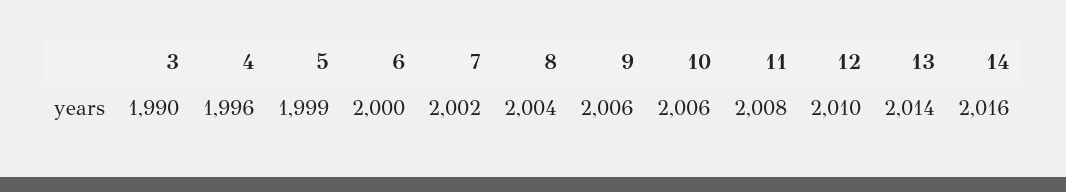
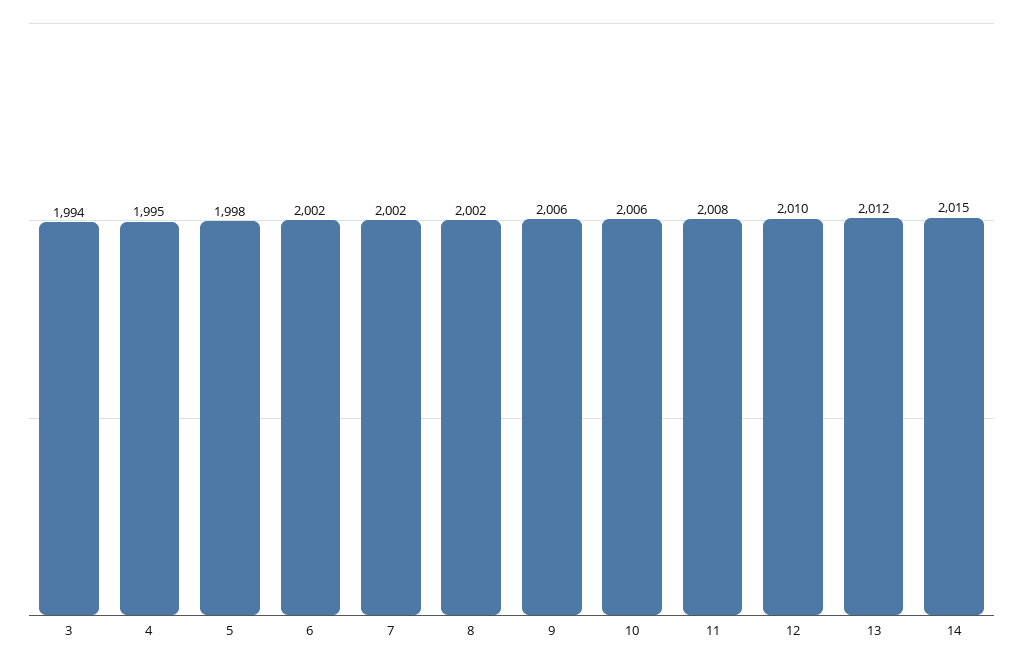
3: 1990 -> 1994
4: 1996 -> 1995
5: 1999 -> 1998
6: 2000 -> 2002
8: 2004 -> 2002
13: 2014 -> 2012
14: 2016 -> 2015

